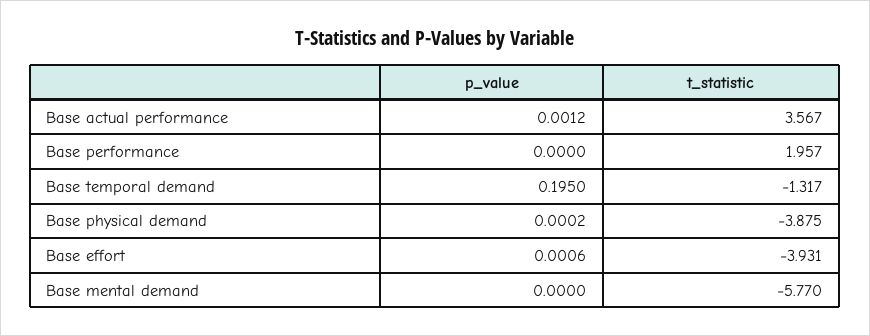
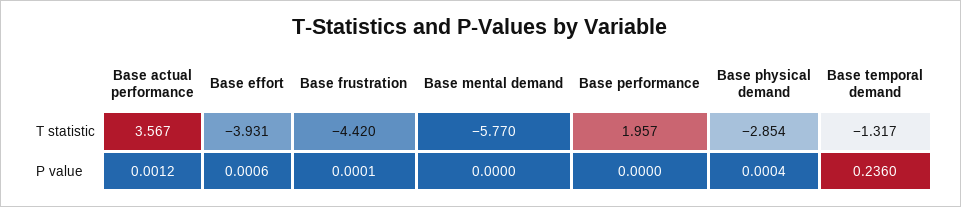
p_value, Base temporal demand: 0.195 -> 0.236
p_value, Base physical demand: 0.0002 -> 0.0004
t_statistic, Base physical demand: -3.875 -> -2.854
t_statistic, Base frustration: none -> -4.42
p_value, Base frustration: none -> 0.0001

